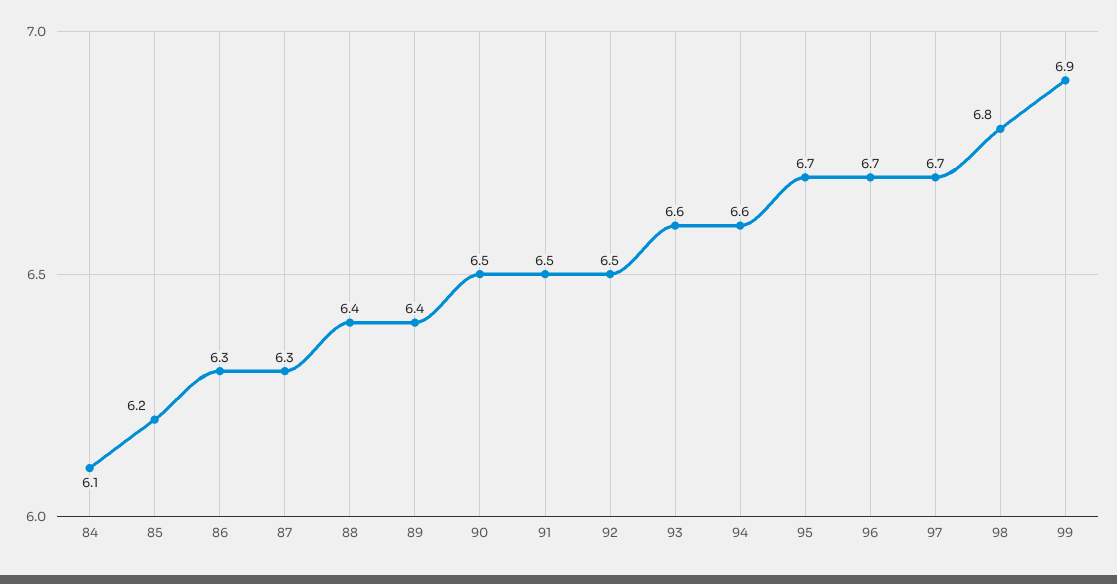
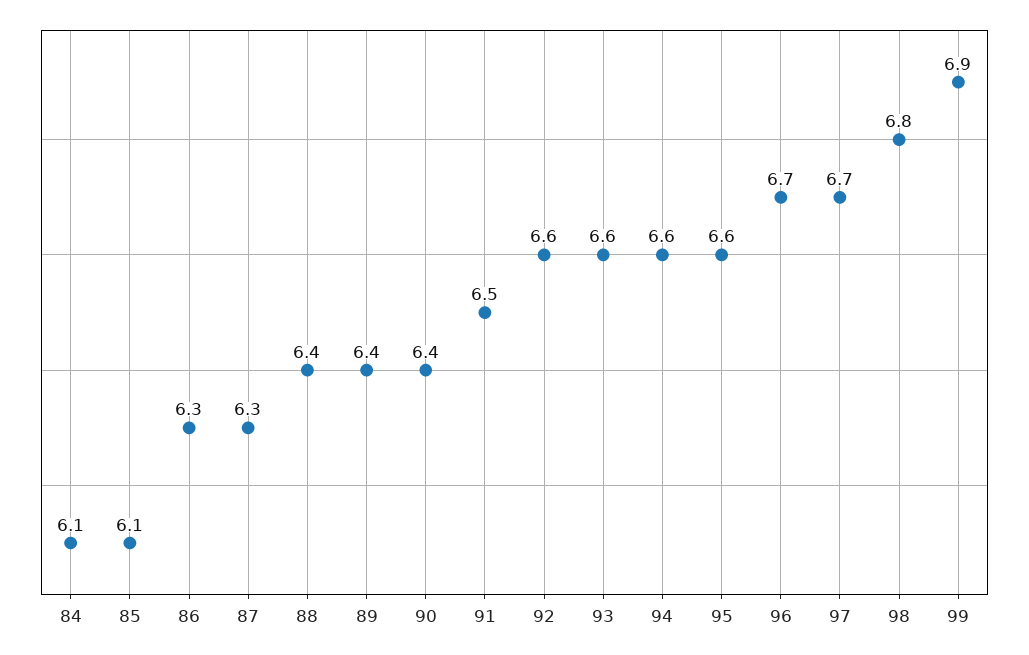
85: 6.2 -> 6.1
90: 6.5 -> 6.4
92: 6.5 -> 6.6
95: 6.7 -> 6.6

